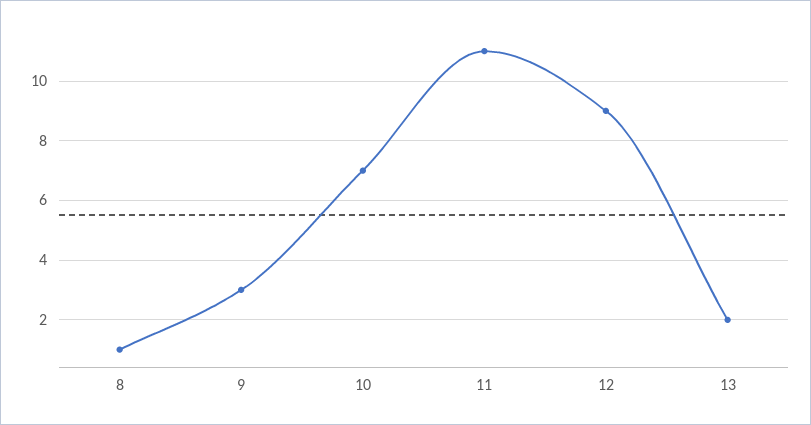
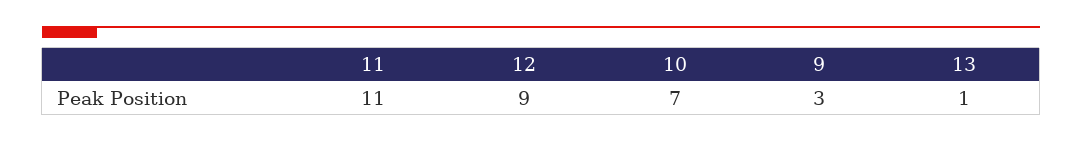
8: 1 -> none
13: 2 -> 1

